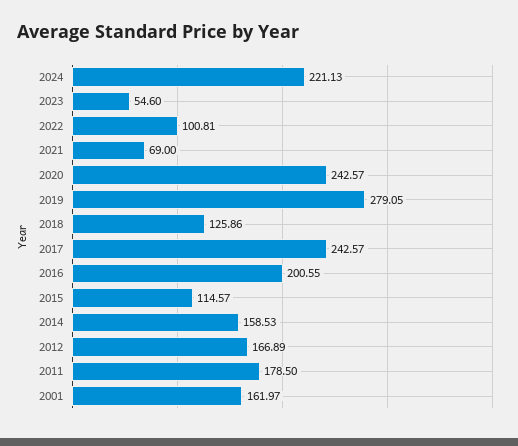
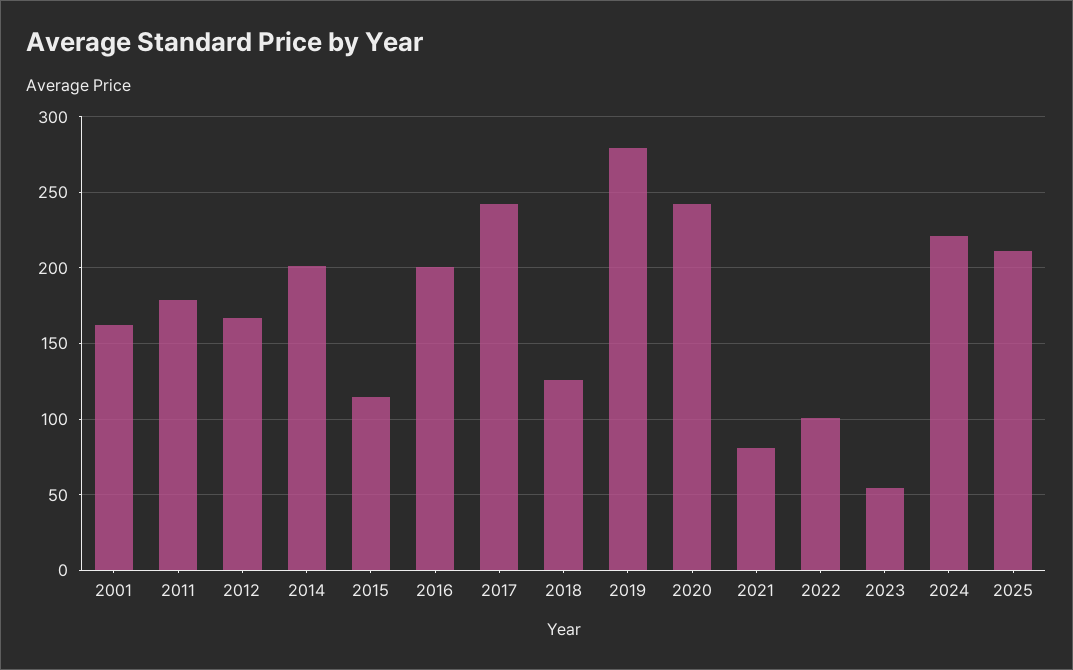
2021: 69 -> 80
2014: 158.53 -> 200
2025: none -> 210

